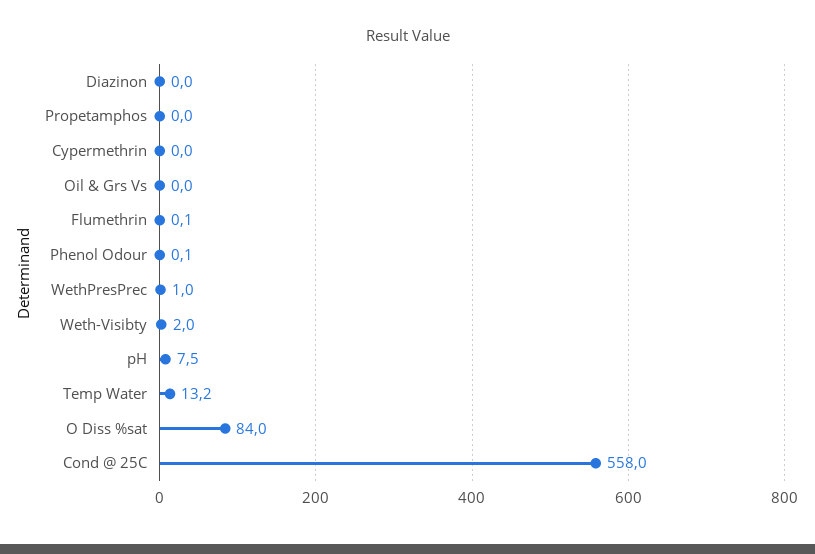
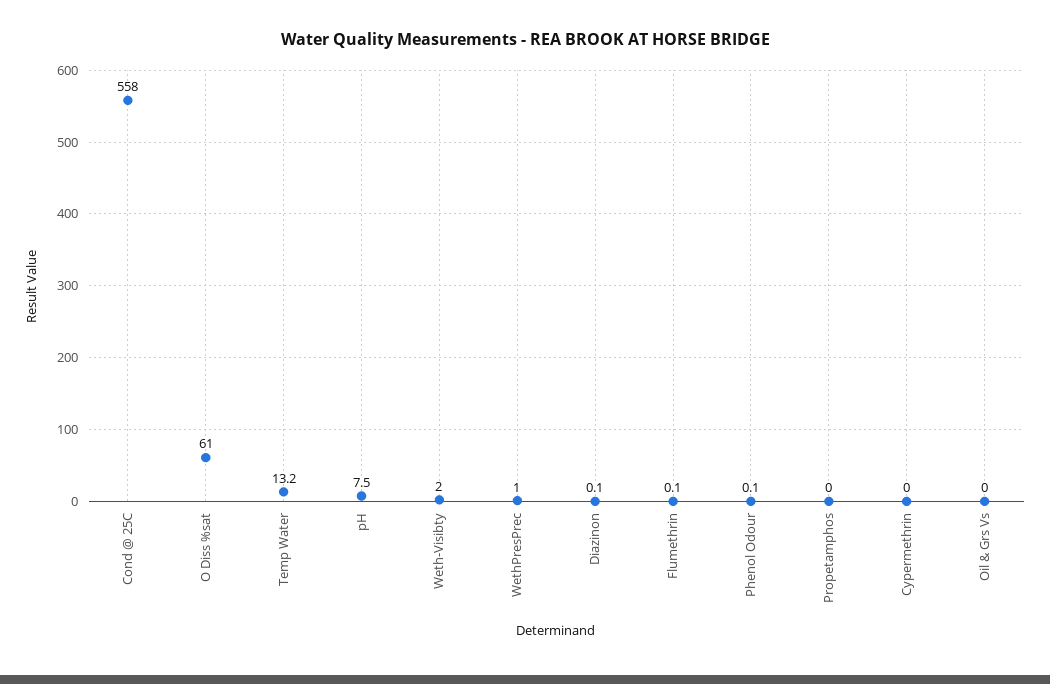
Diazinon: 0 -> 0.1
O Diss %sat: 84 -> 61

